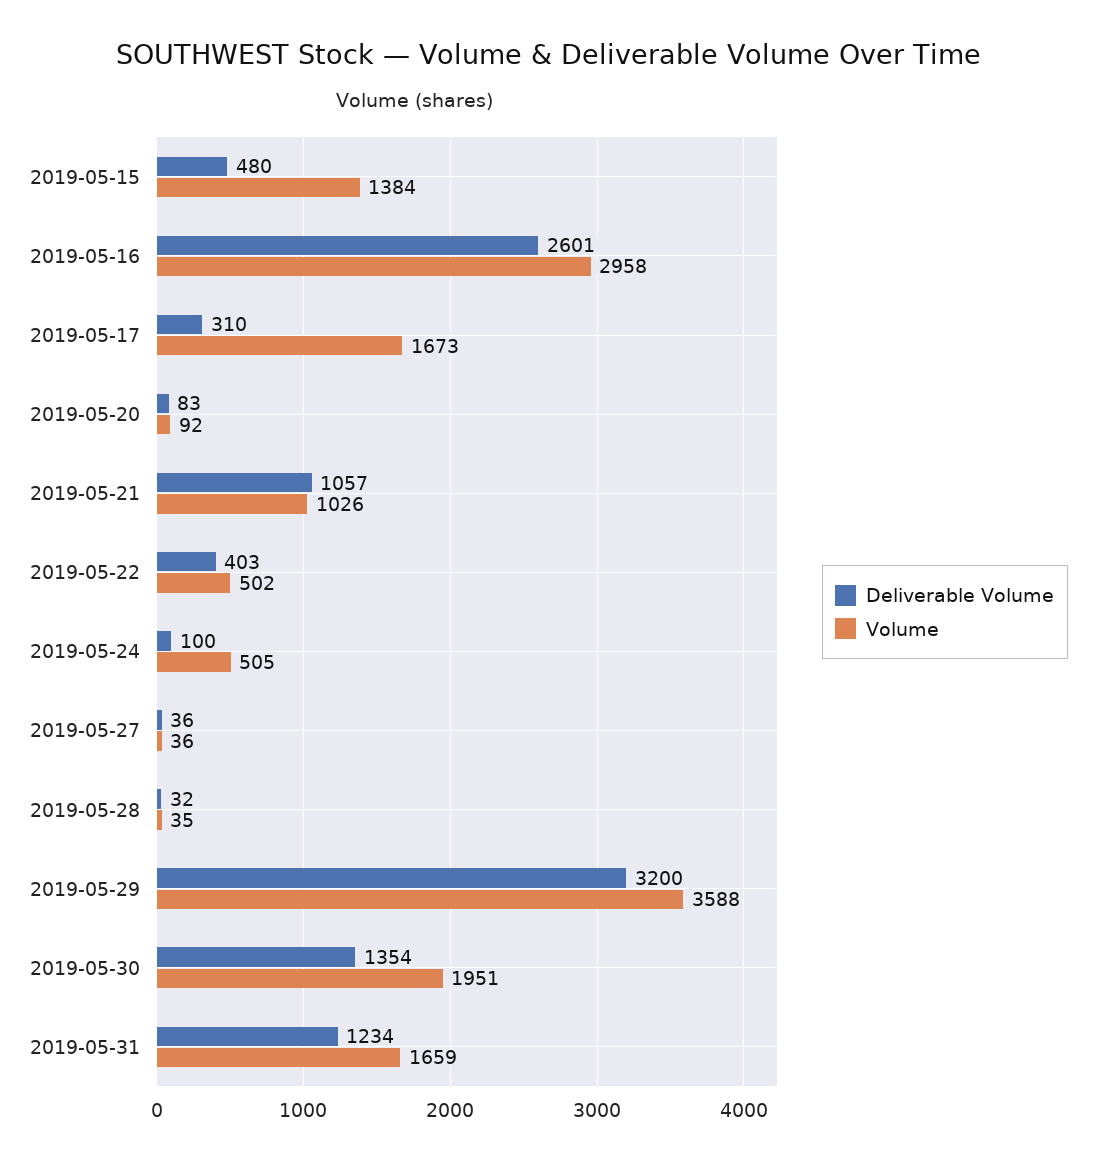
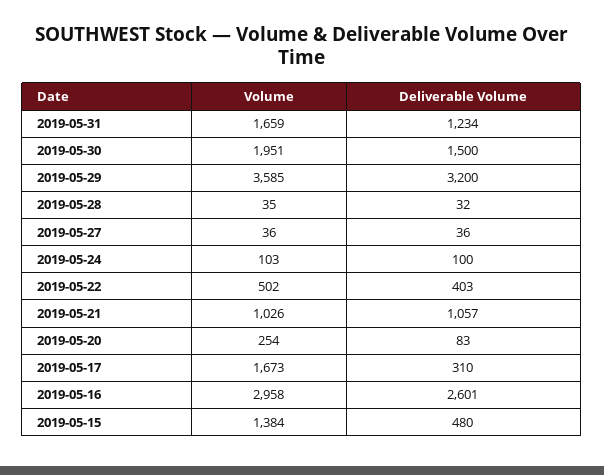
Volume, 2019-05-20: 92 -> 254
Volume, 2019-05-24: 505 -> 103
Volume, 2019-05-29: 3588 -> 3585
Deliverable Volume, 2019-05-30: 1354 -> 1500

